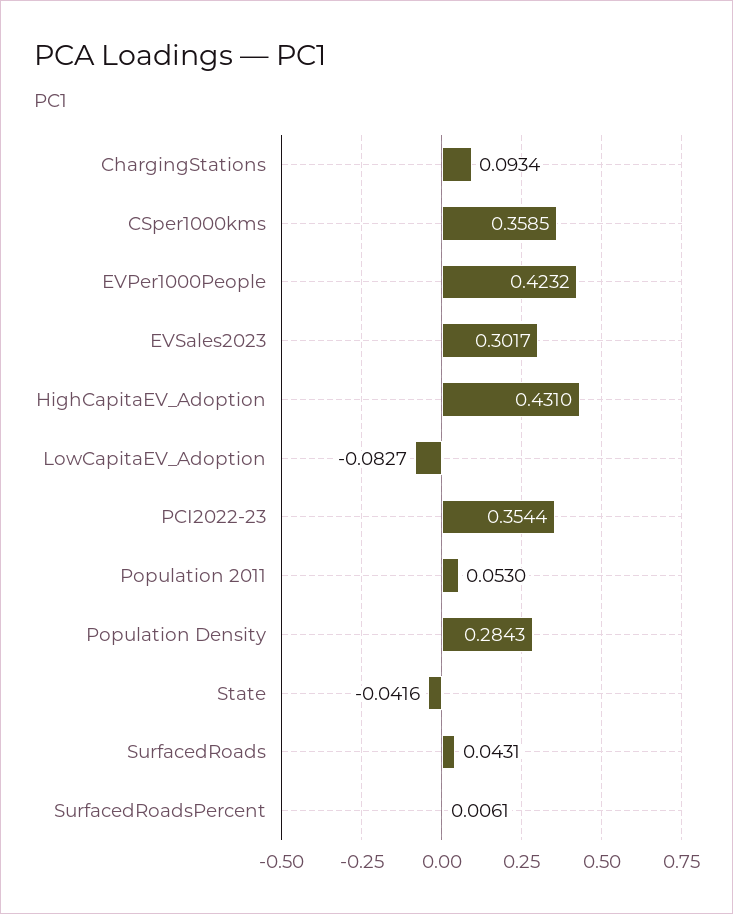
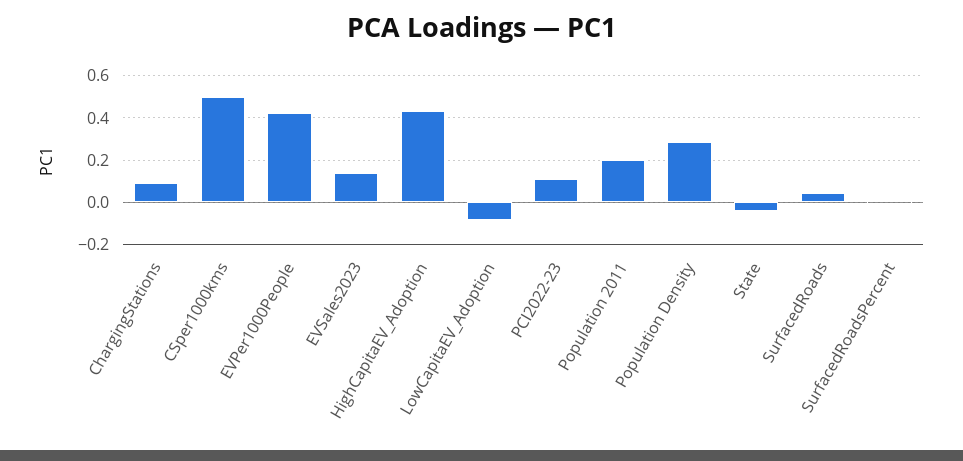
CSper1000kms: 0.3585 -> 0.5
EVSales2023: 0.3017 -> 0.15
PCI2022-23: 0.3544 -> 0.1
Population 2011: 0.053 -> 0.2

